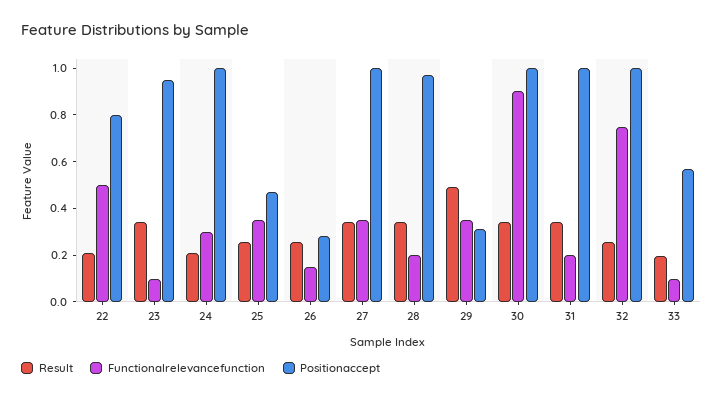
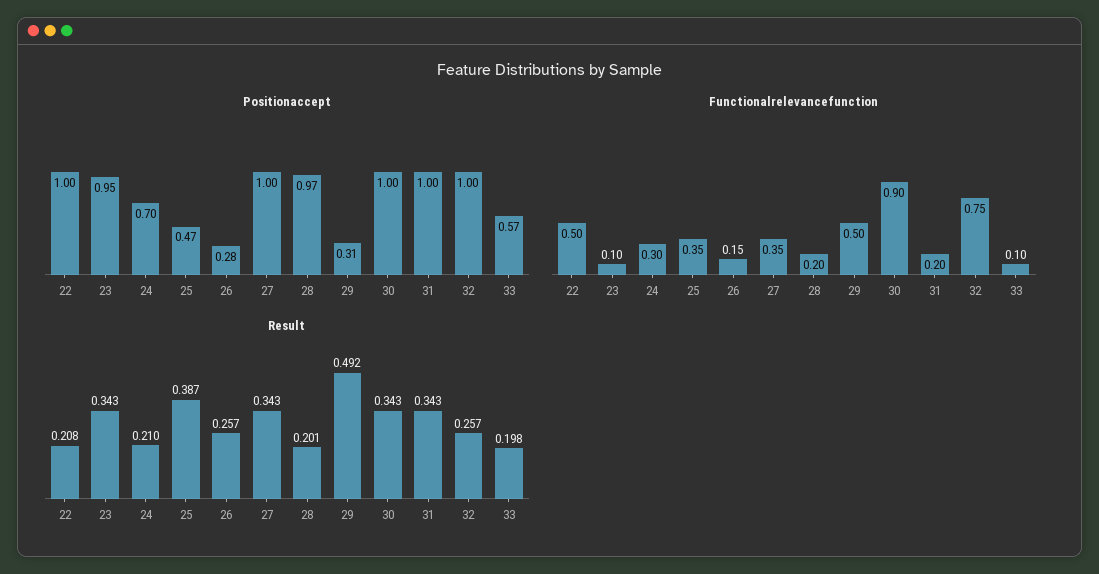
Positionaccept, 22: 0.8 -> 1
Positionaccept, 24: 1 -> 0.7
Result, 25: 0.25 -> 0.387
Result, 28: 0.35 -> 0.201
Functionalrelevancefunction, 29: 0.35 -> 0.5

